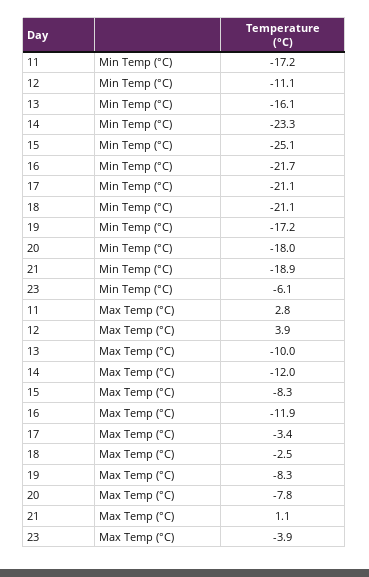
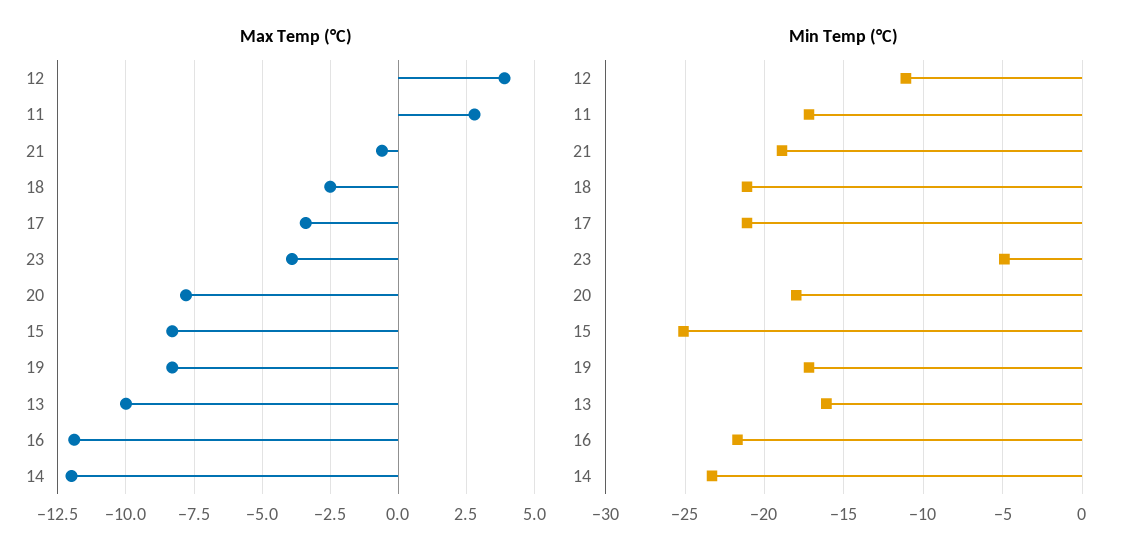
Min Temp (°C), 23: -6.1 -> -5
Max Temp (°C), 21: 1.1 -> -0.5

